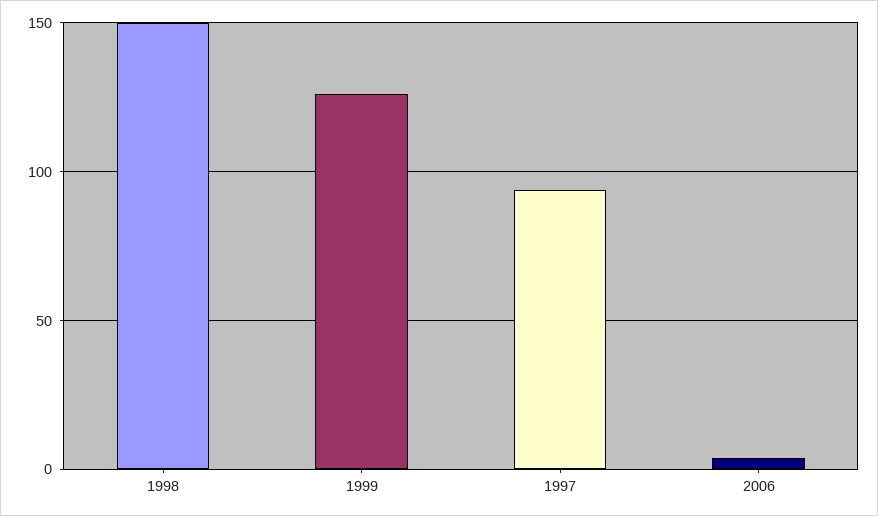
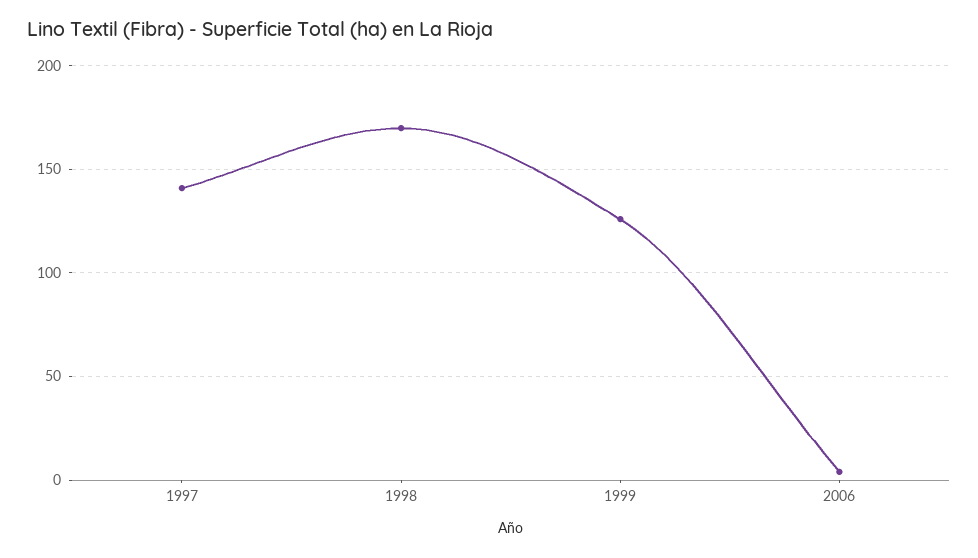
1998: 150 -> 170
1997: 95 -> 140

